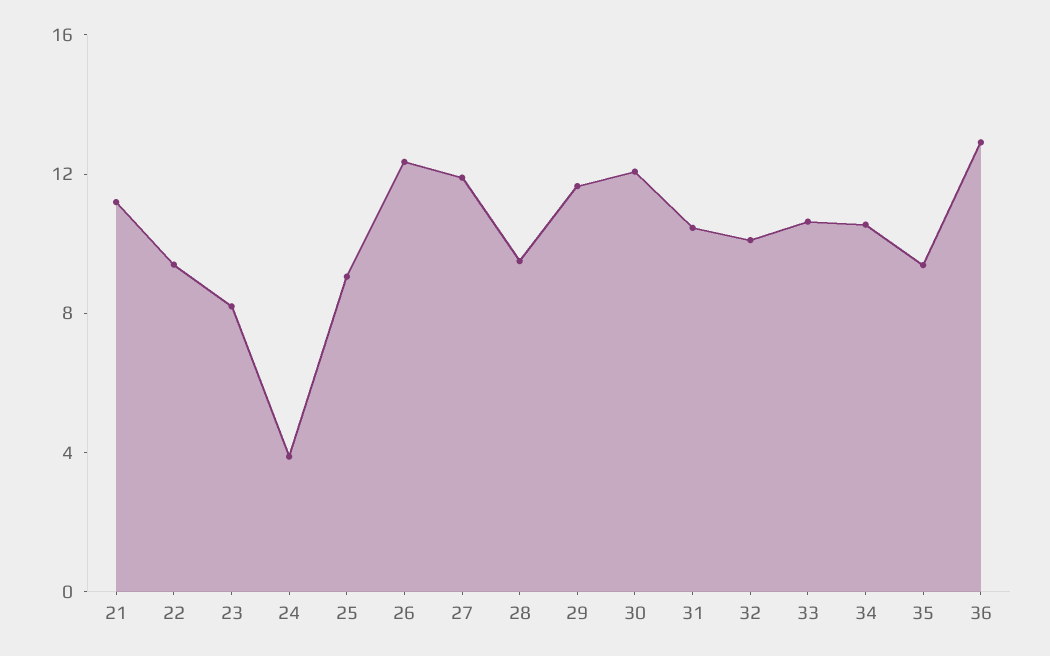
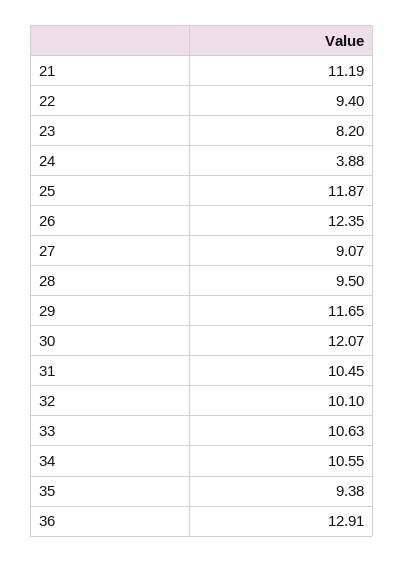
25: 9 -> 11.87
27: 12 -> 9.07

